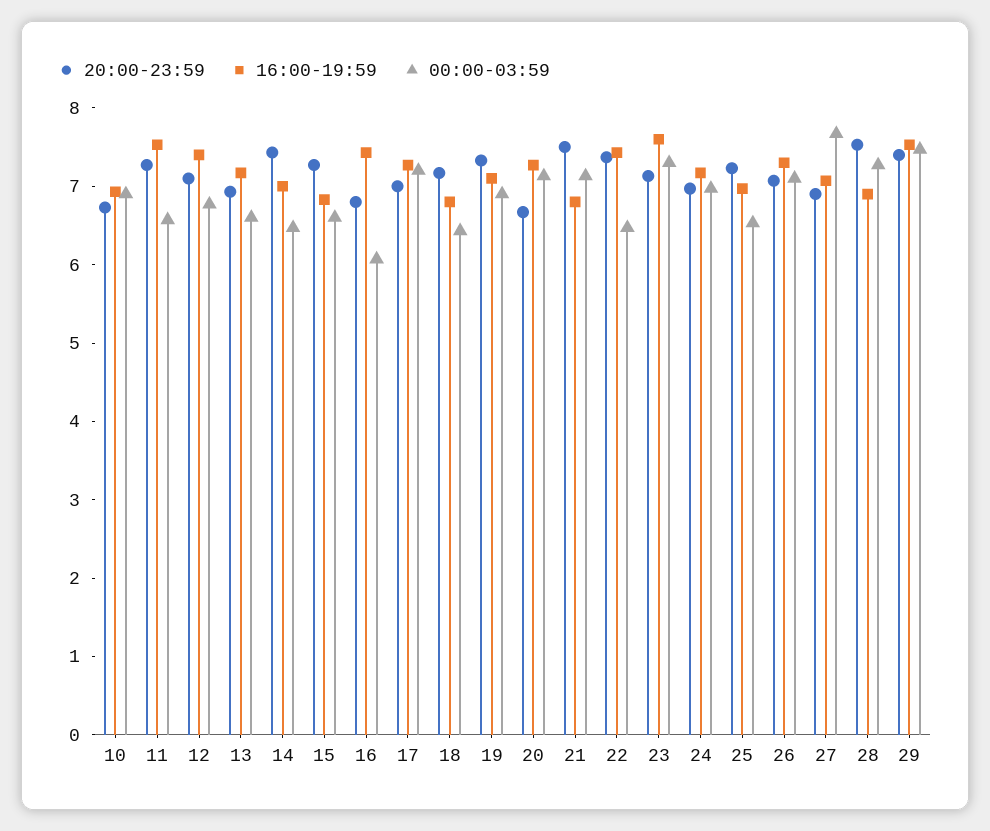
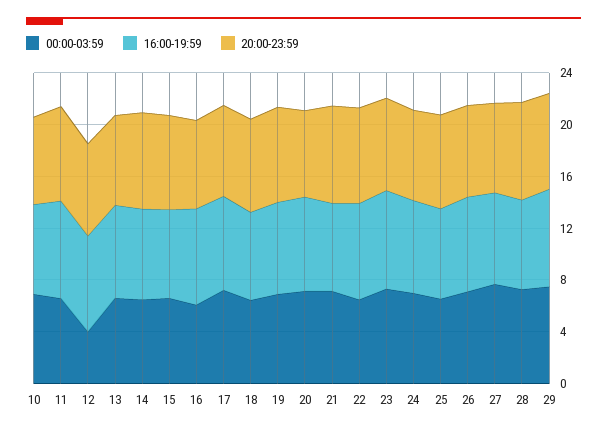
00:00-03:59, 12: 6.8 -> 4

